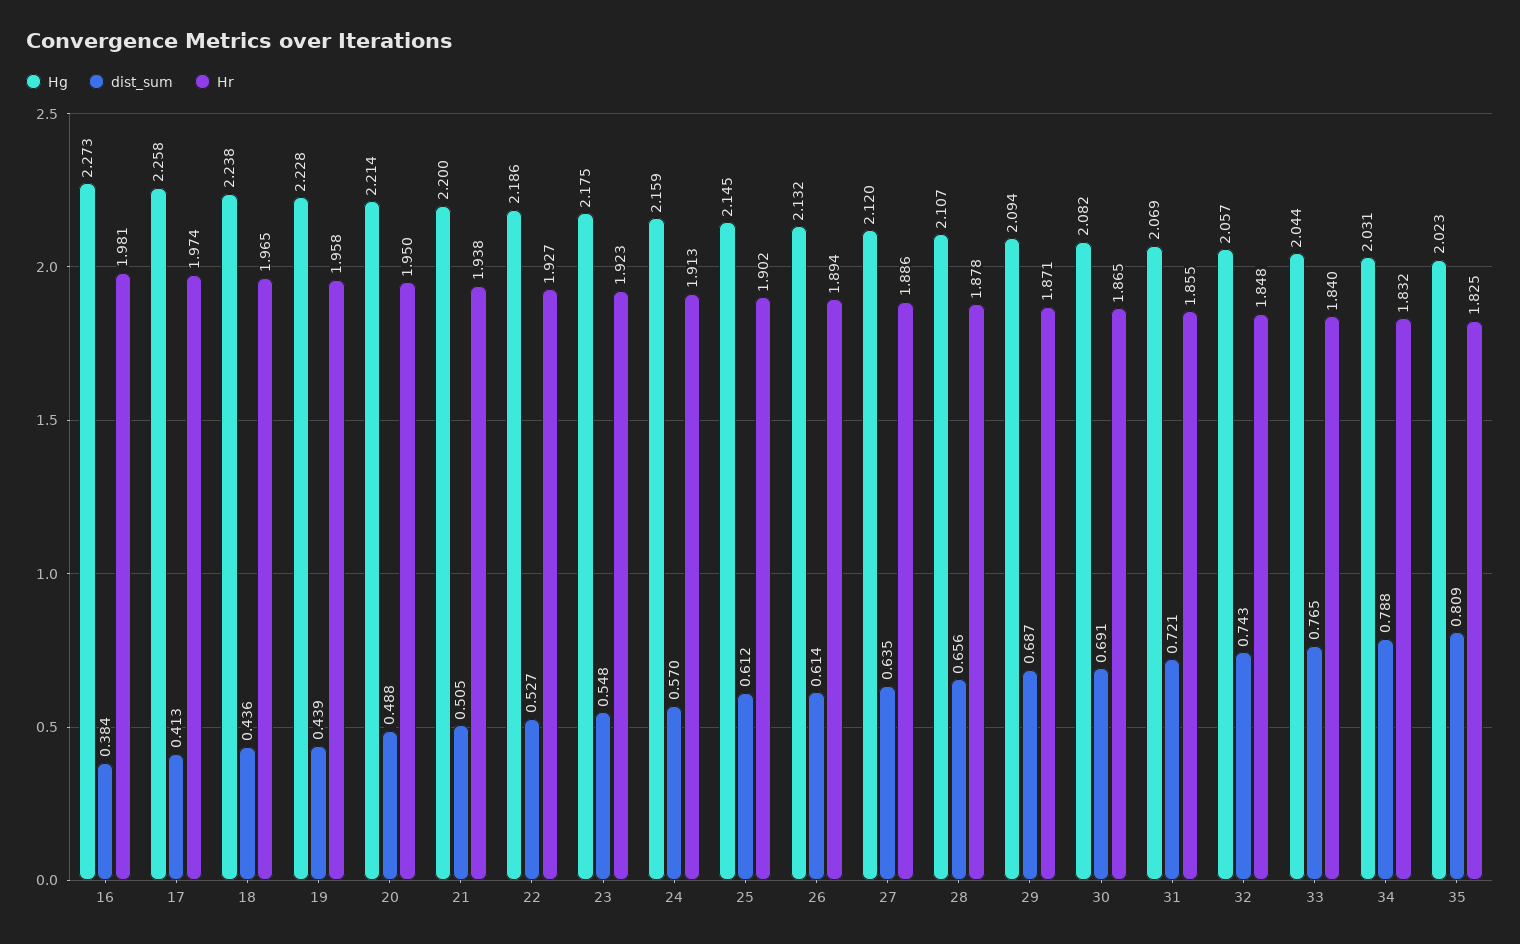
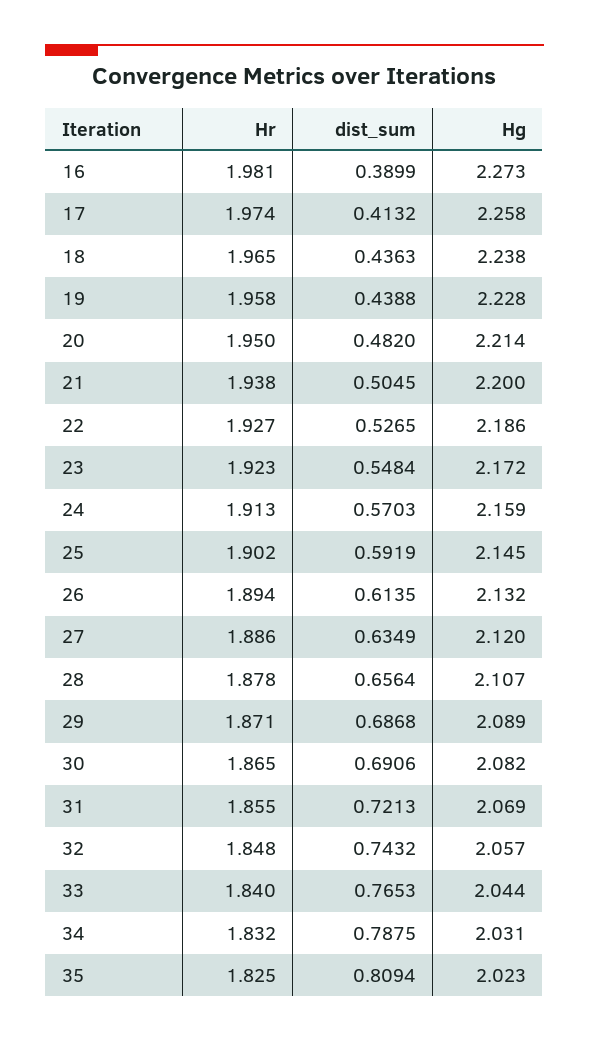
dist_sum, 16: 0.384 -> 0.3899
dist_sum, 20: 0.488 -> 0.482
Hg, 23: 2.175 -> 2.172
dist_sum, 25: 0.612 -> 0.5919
Hg, 29: 2.094 -> 2.089

